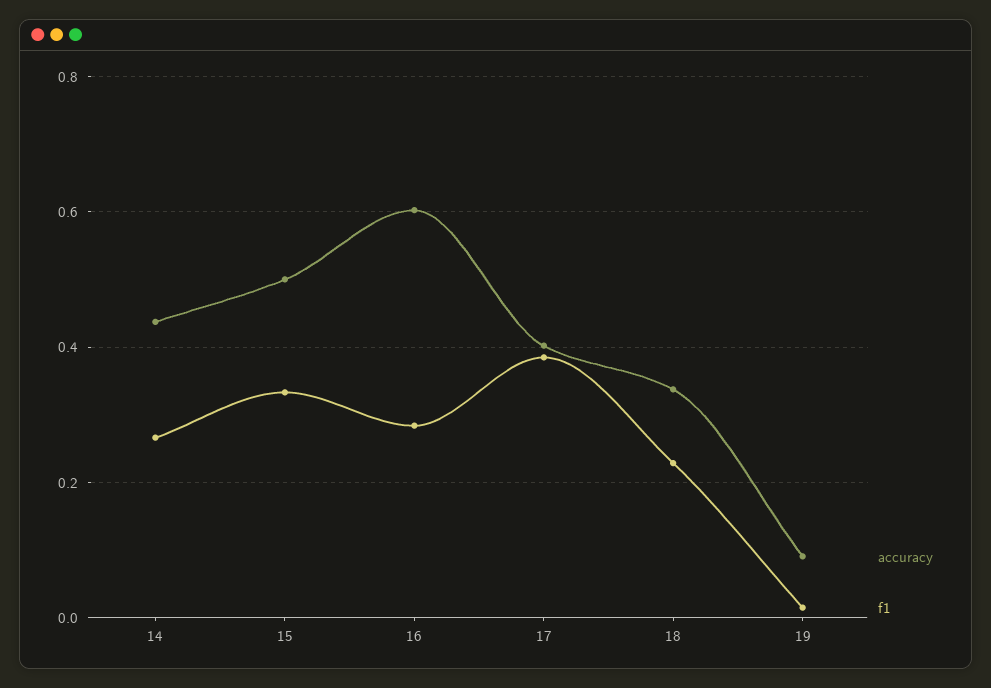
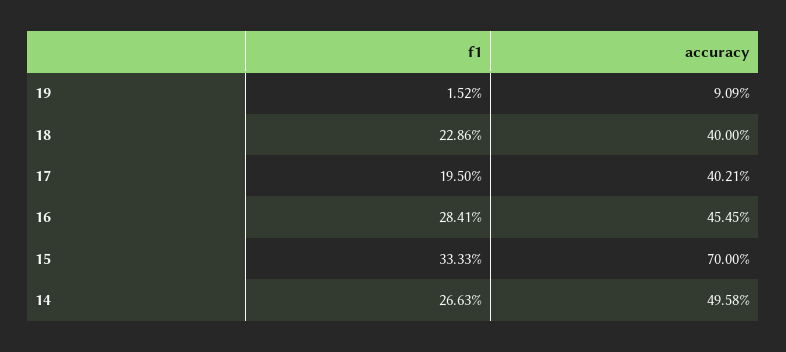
accuracy, 14: 0.44 -> 0.4958
accuracy, 15: 0.5 -> 0.7
accuracy, 16: 0.6 -> 0.4545
f1, 17: 0.38 -> 0.195
accuracy, 18: 0.34 -> 0.4

